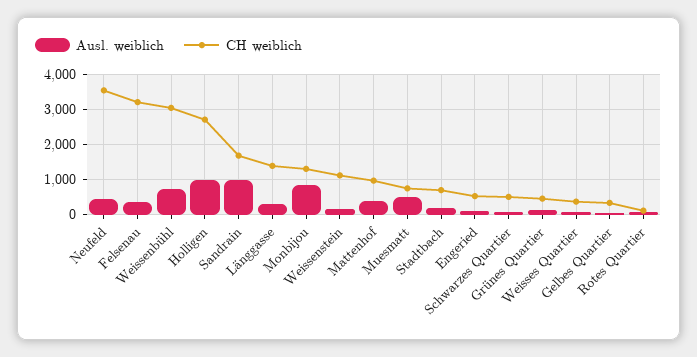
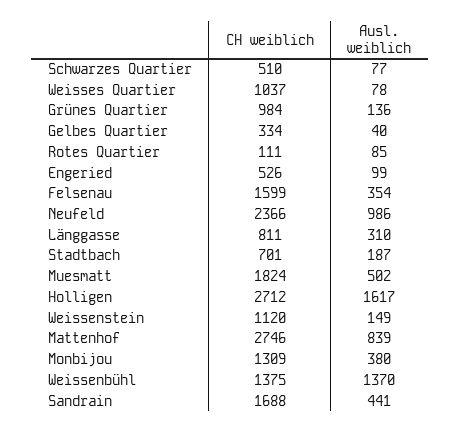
Ausl. weiblich, Neufeld: 400 -> 986
CH weiblich, Neufeld: 3600 -> 2366
CH weiblich, Felsenau: 3200 -> 1599
Ausl. weiblich, Weissenbühl: 800 -> 1370
CH weiblich, Weissenbühl: 3000 -> 1375
Ausl. weiblich, Holligen: 1000 -> 1617
Ausl. weiblich, Sandrain: 1000 -> 441
CH weiblich, Länggasse: 1400 -> 811
Ausl. weiblich, Monbijou: 800 -> 380
Ausl. weiblich, Mattenhof: 400 -> 839
CH weiblich, Mattenhof: 1000 -> 2746
CH weiblich, Muesmatt: 800 -> 1824
CH weiblich, Grünes Quartier: 400 -> 984
CH weiblich, Weisses Quartier: 400 -> 1037

